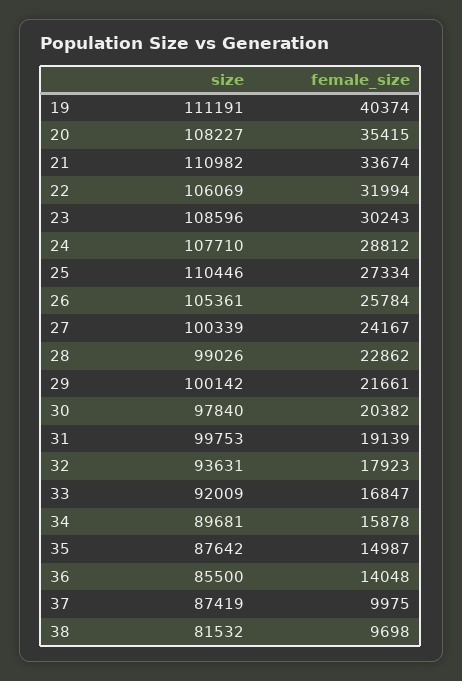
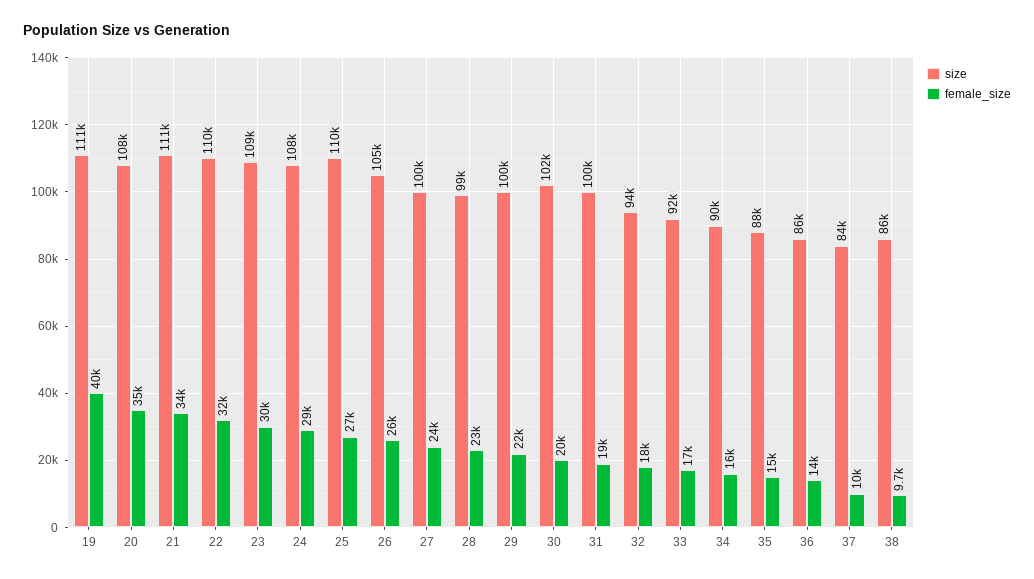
size, 22: 106069 -> 110000
size, 30: 97840 -> 102000
size, 37: 87419 -> 84000
size, 38: 81532 -> 86000

